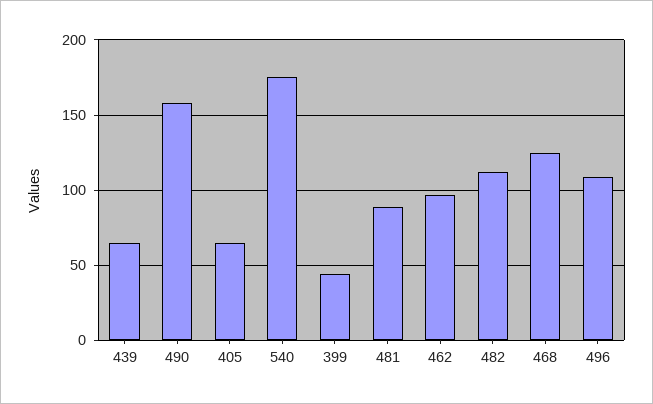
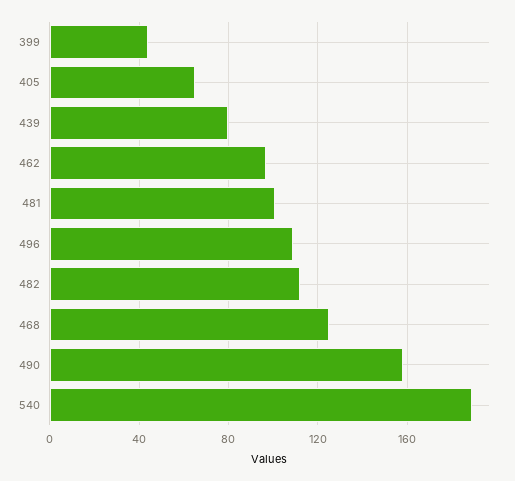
439: 65 -> 80
540: 175 -> 190
481: 90 -> 100

